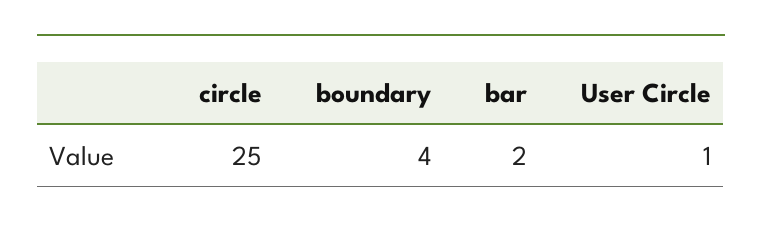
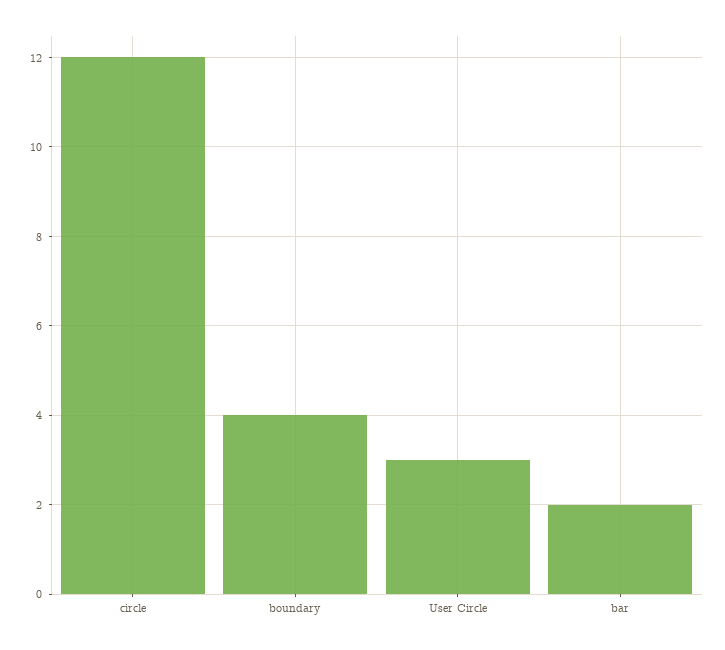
circle: 25 -> 12
User Circle: 1 -> 3

